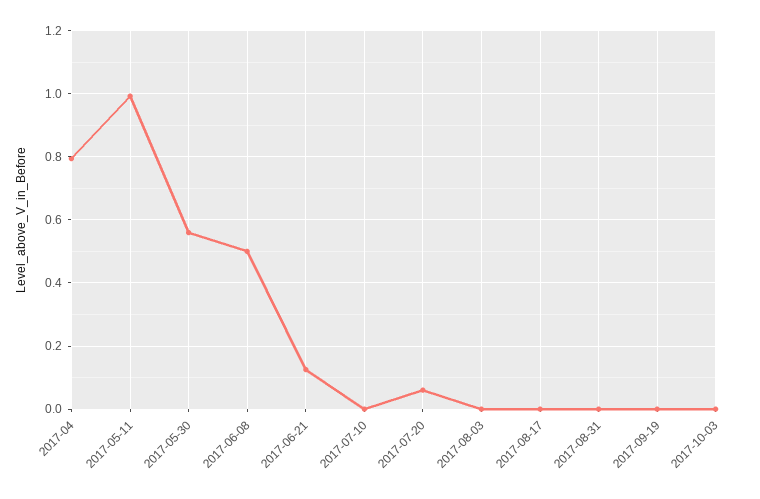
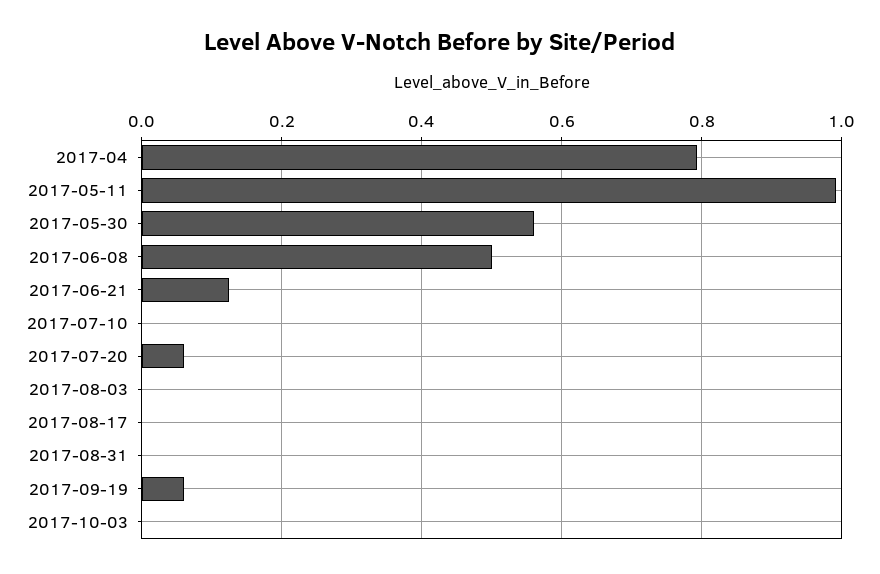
2017-09-19: 0 -> 0.06

